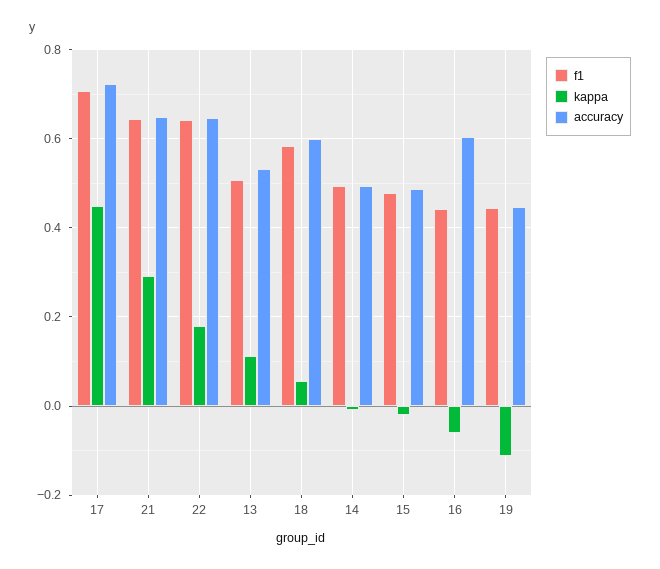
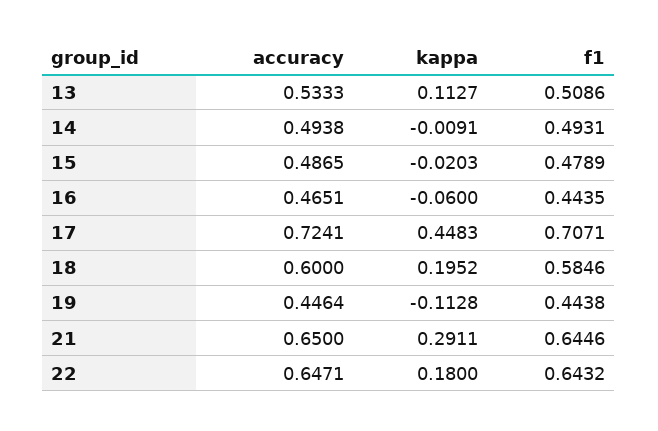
kappa, 18: 0.06 -> 0.1952
accuracy, 16: 0.6 -> 0.4651

